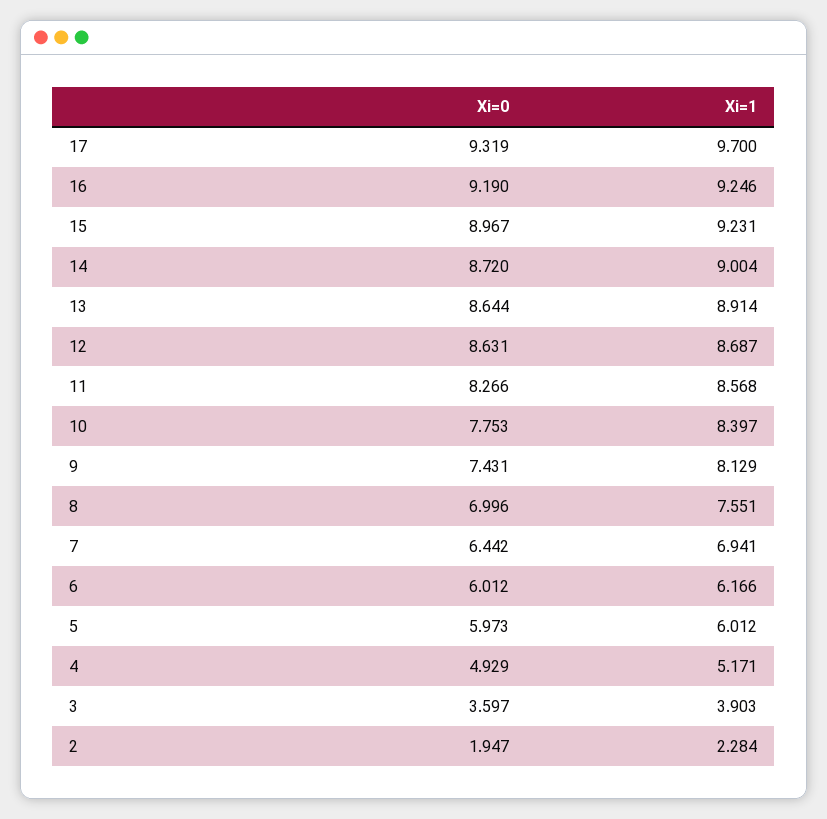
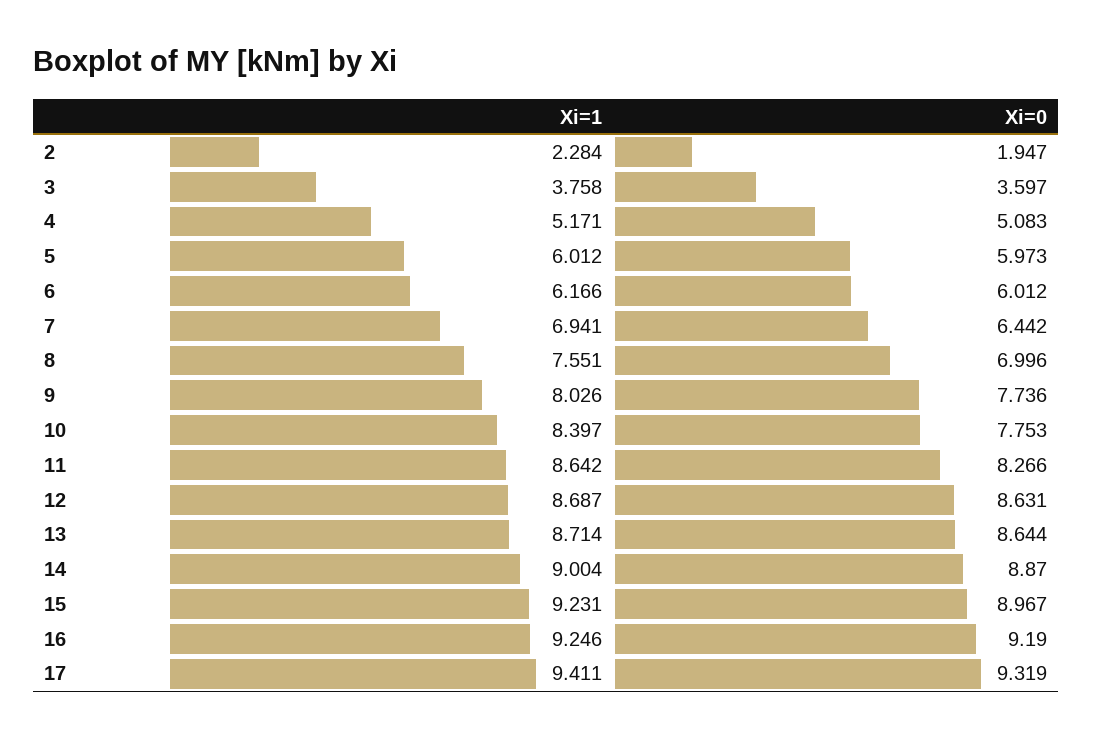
Xi=1, 17: 9.7 -> 9.411
Xi=0, 14: 8.72 -> 8.87
Xi=1, 13: 8.914 -> 8.714
Xi=1, 11: 8.568 -> 8.642
Xi=0, 9: 7.431 -> 7.736
Xi=1, 9: 8.129 -> 8.026
Xi=0, 4: 4.929 -> 5.083
Xi=1, 3: 3.903 -> 3.758

